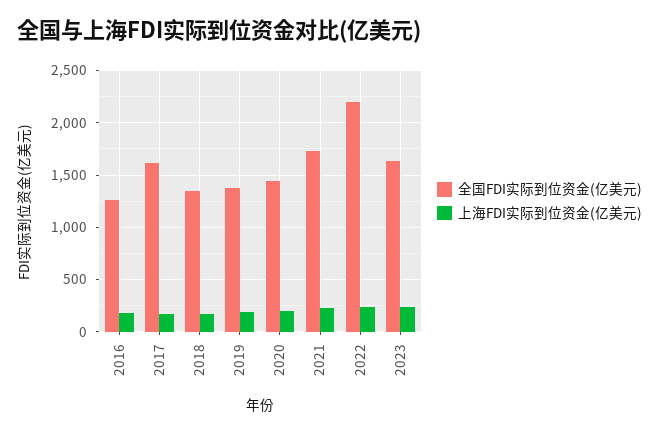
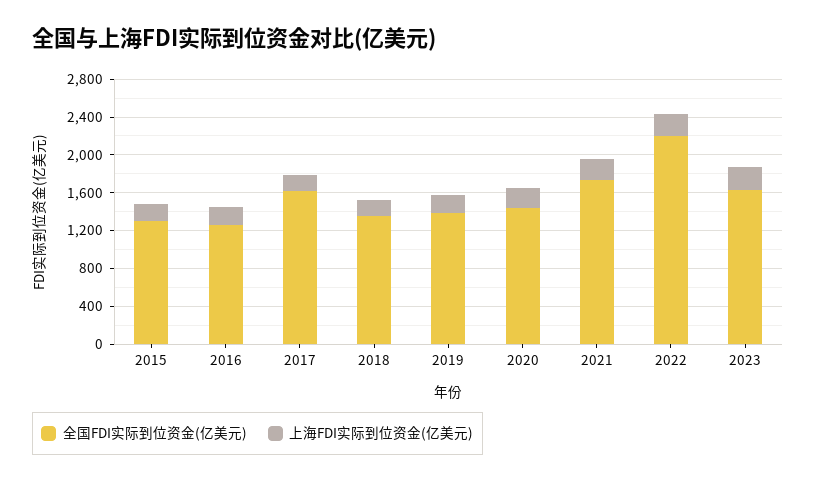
全国FDI实际到位资金(亿美元), 2015: none -> 1300
上海FDI实际到位资金(亿美元), 2015: none -> 200

